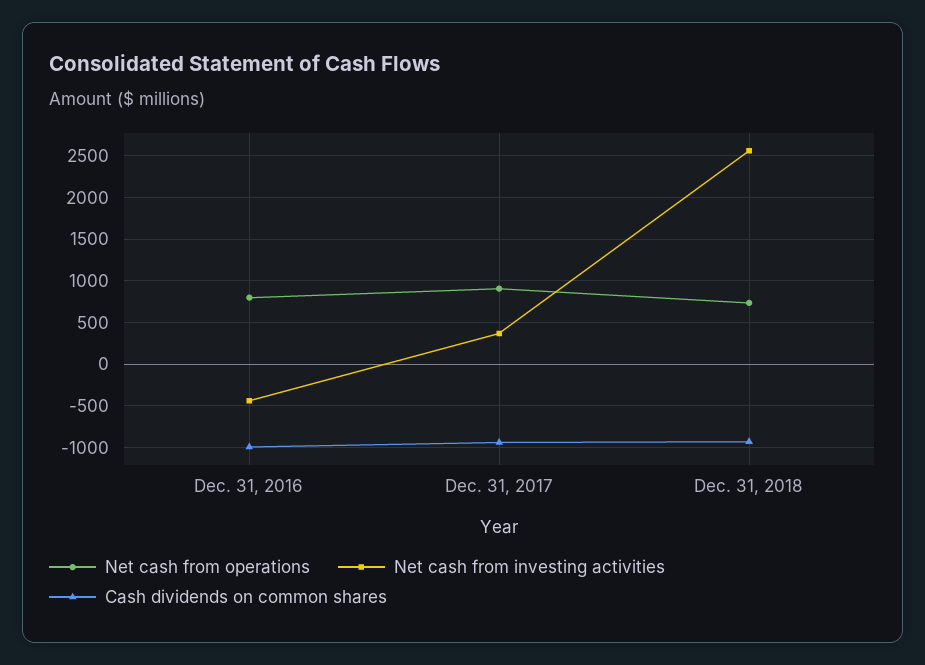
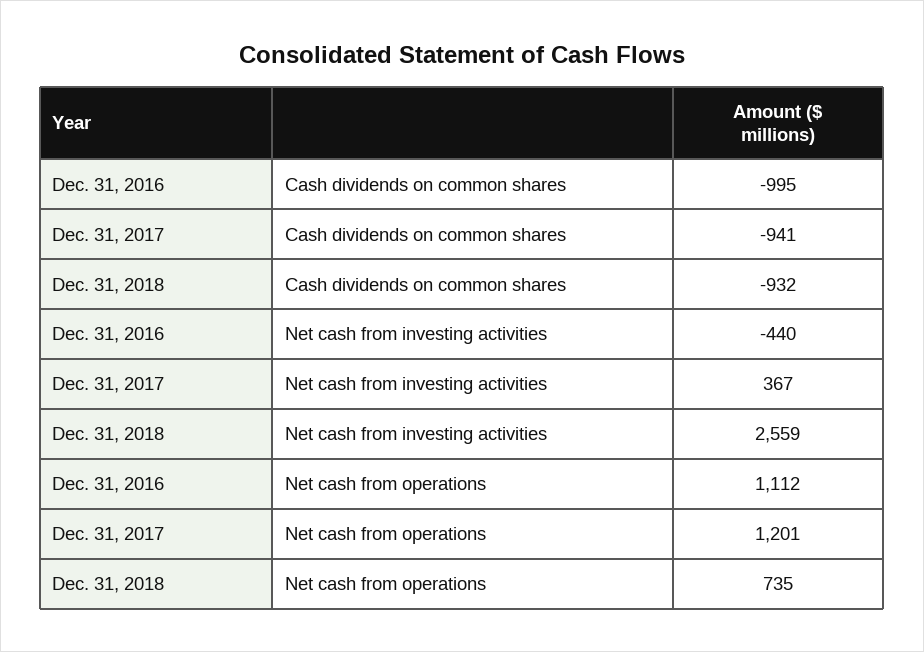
Net cash from operations, Dec. 31, 2016: 800 -> 1112
Net cash from operations, Dec. 31, 2017: 900 -> 1201

